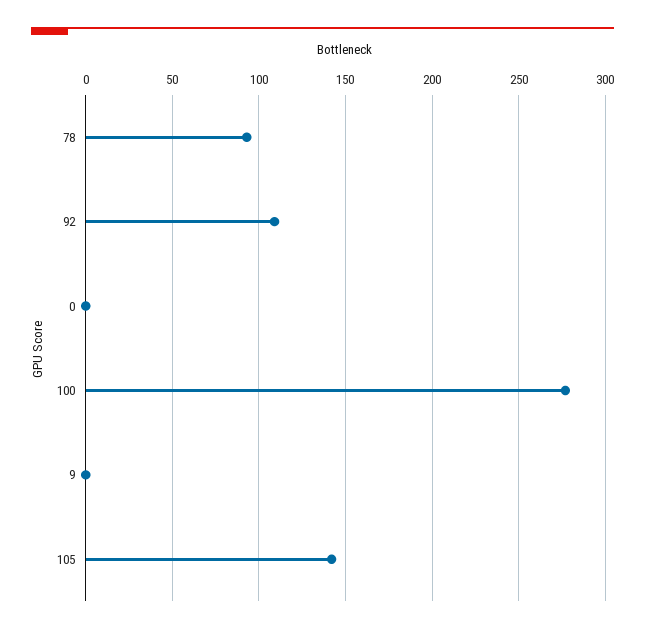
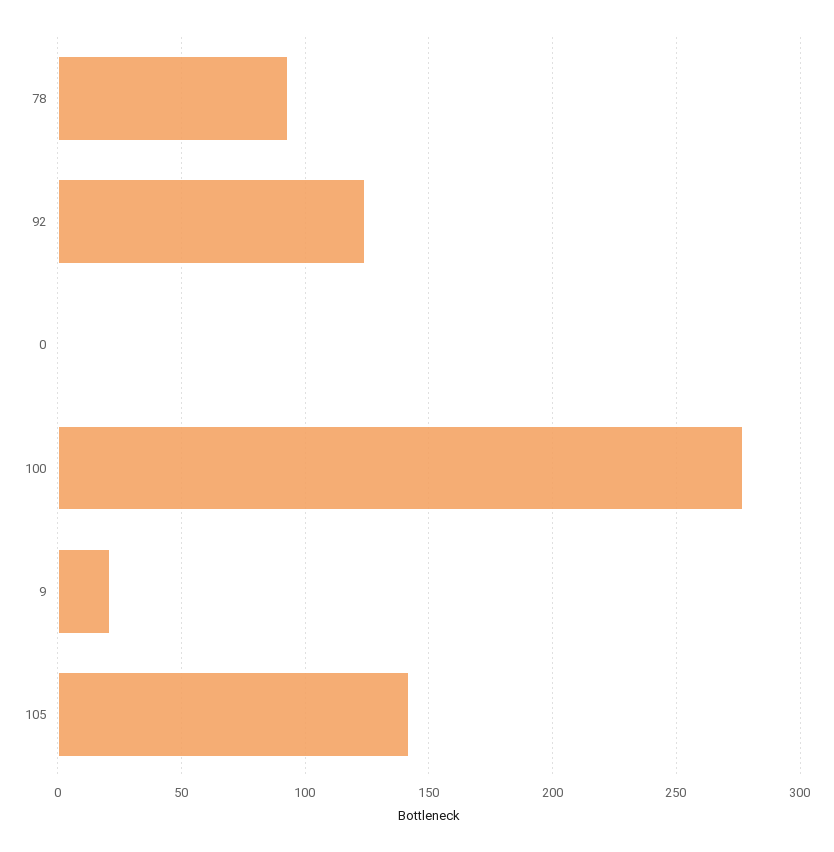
92: 110 -> 125
9: 0 -> 20

